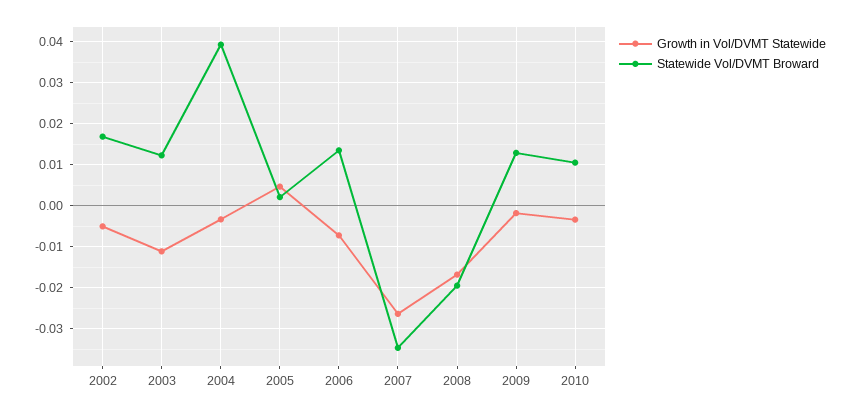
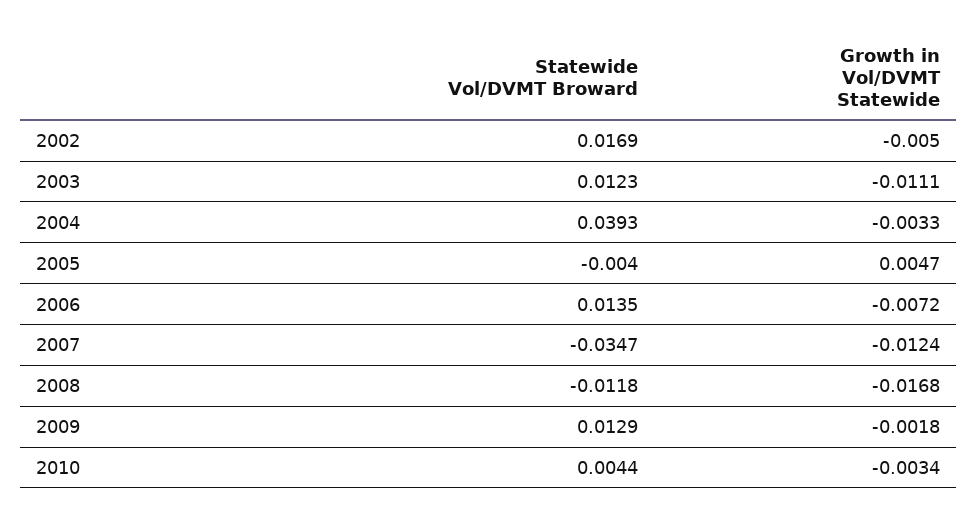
Statewide Vol/DVMT Broward, 2005: 0.002 -> -0.004
Growth in Vol/DVMT Statewide, 2007: -0.026 -> -0.0124
Statewide Vol/DVMT Broward, 2008: -0.02 -> -0.0118
Statewide Vol/DVMT Broward, 2010: 0.01 -> 0.0044

